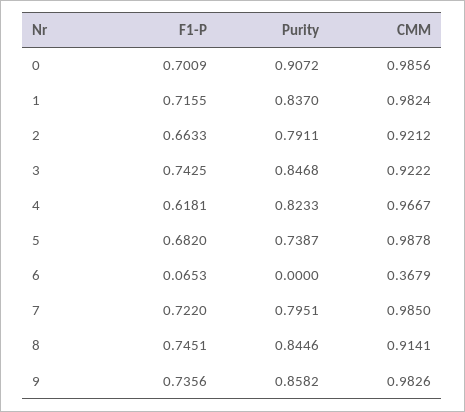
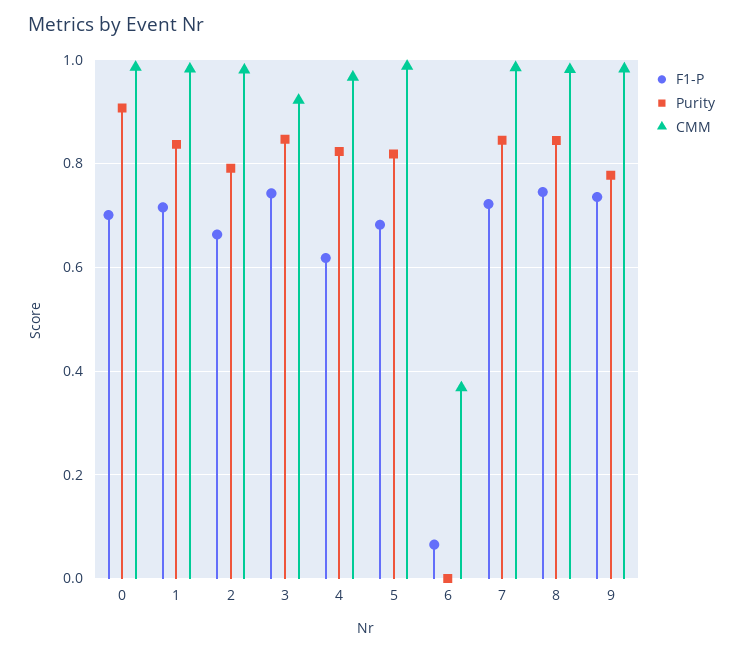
CMM, 2: 0.9212 -> 0.98
Purity, 5: 0.7387 -> 0.82
Purity, 7: 0.7951 -> 0.84
CMM, 8: 0.9141 -> 0.98
Purity, 9: 0.8582 -> 0.78

